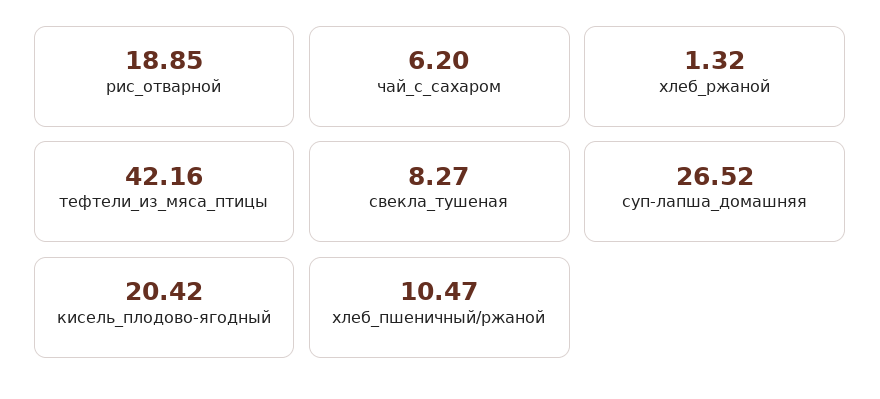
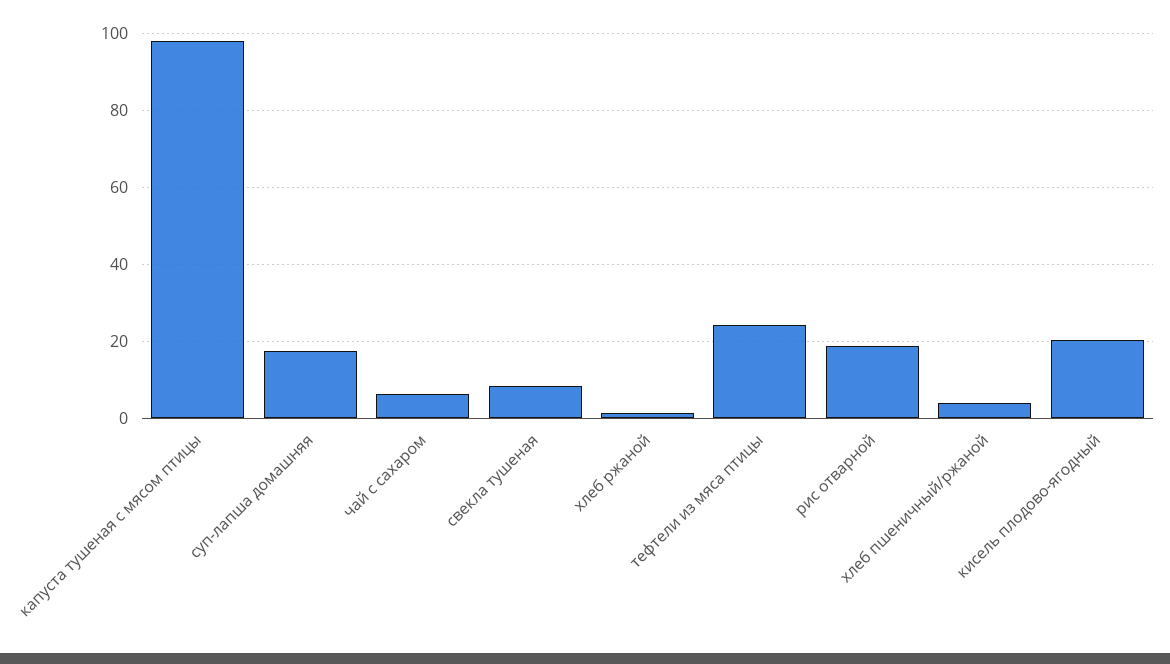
тефтели_из_мяса_птицы: 42.16 -> 24
суп-лапша_домашняя: 26.52 -> 18
хлеб_пшеничный/ржаной: 10.47 -> 4
капуста тушеная с мясом птицы: none -> 98

